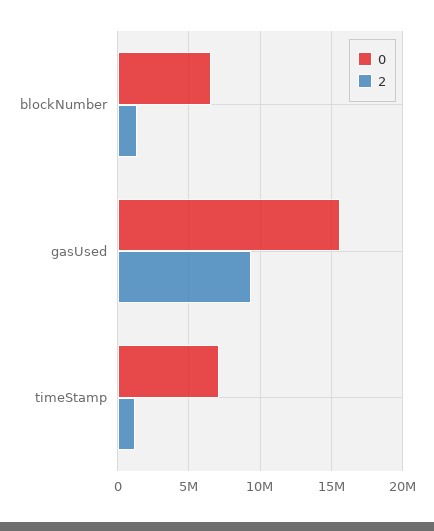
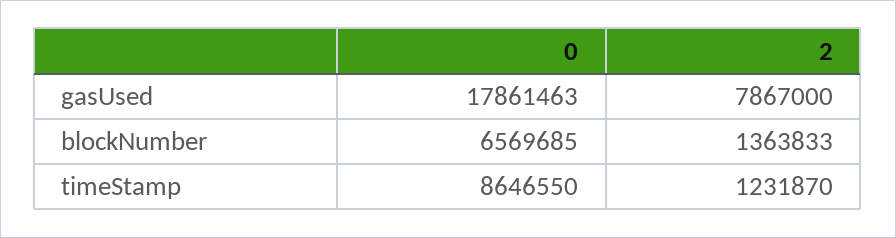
0, gasUsed: 15500000 -> 17861463
2, gasUsed: 9500000 -> 7867000
0, timeStamp: 7000000 -> 8646550

